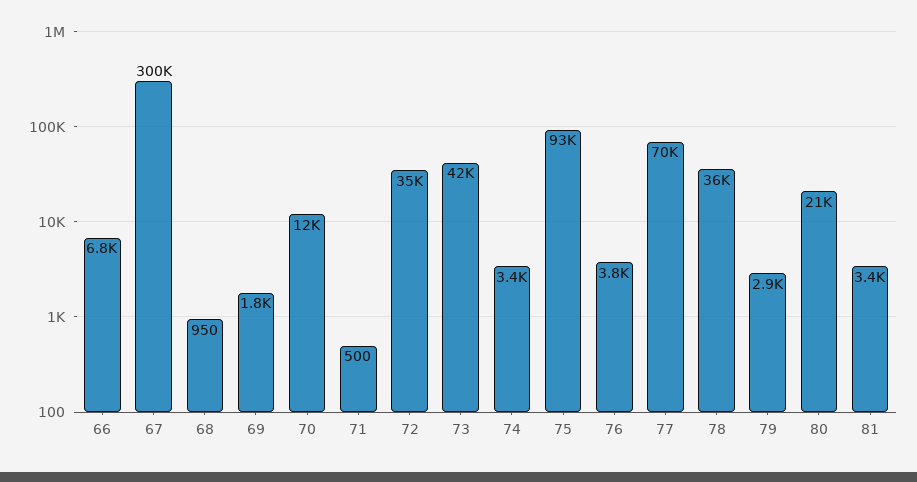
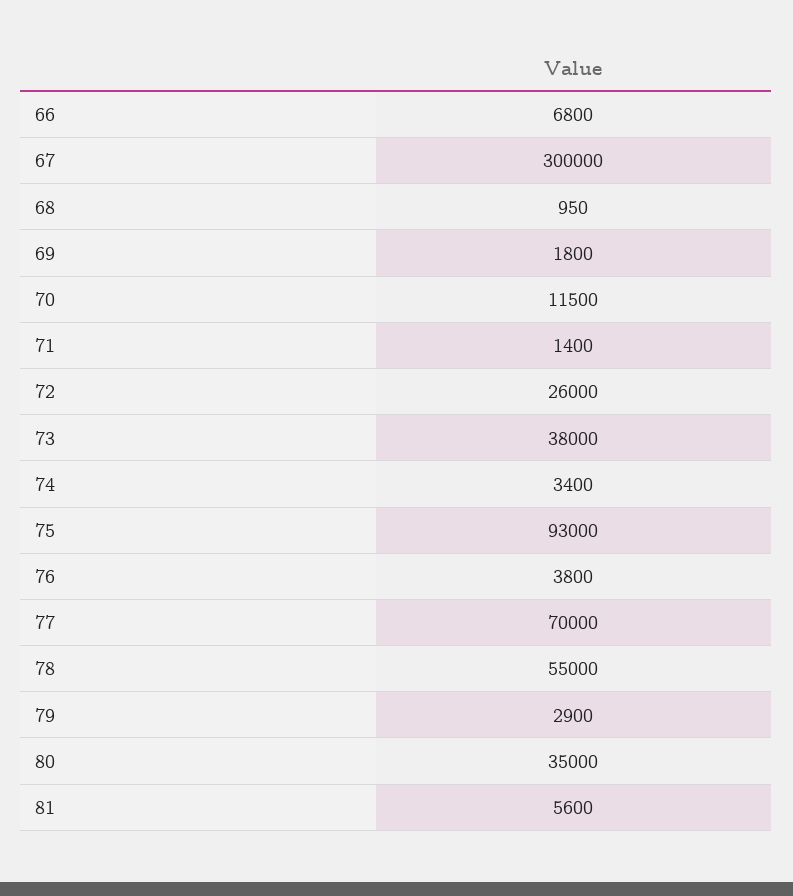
71: 500 -> 1400
72: 35000 -> 26000
73: 42000 -> 38000
78: 36000 -> 55000
80: 21000 -> 35000
81: 3400 -> 5600

